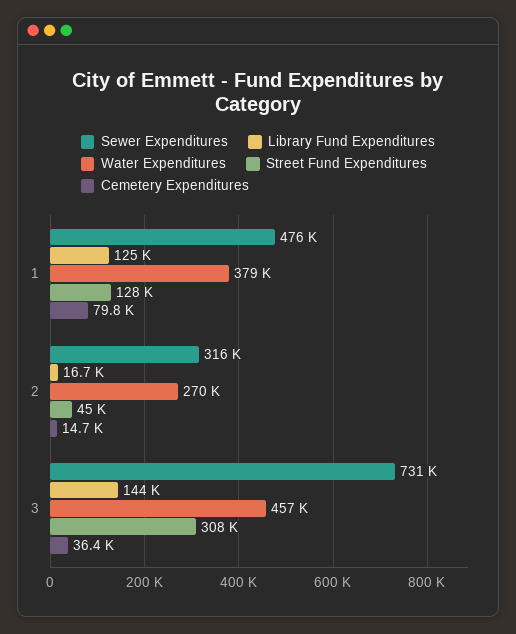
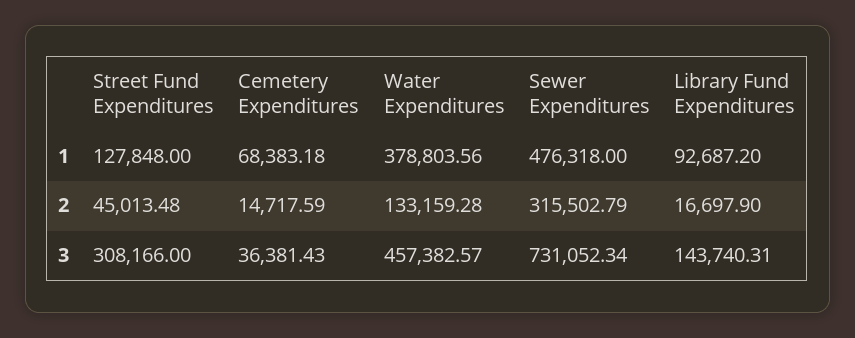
Library Fund Expenditures, 1: 125000 -> 92687.2
Cemetery Expenditures, 1: 79800 -> 68383.18
Water Expenditures, 2: 270000 -> 133159.28

